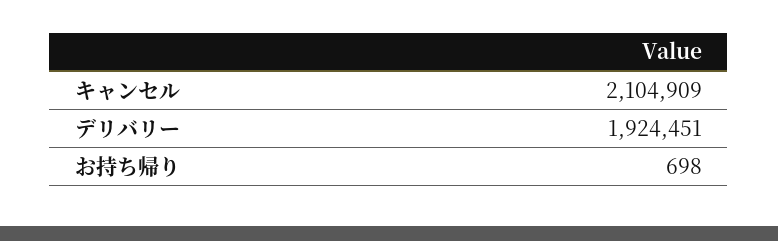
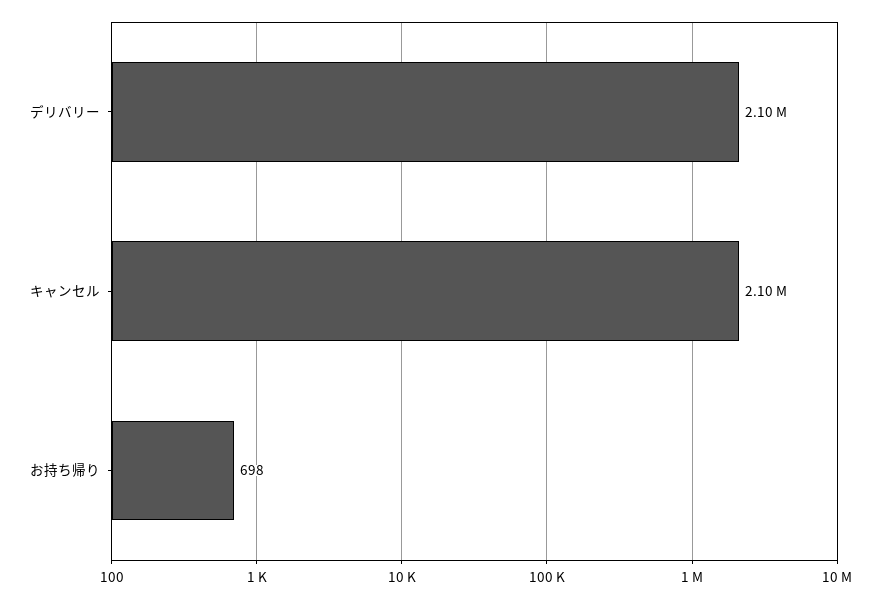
デリバリー: 1924451 -> 2100000

